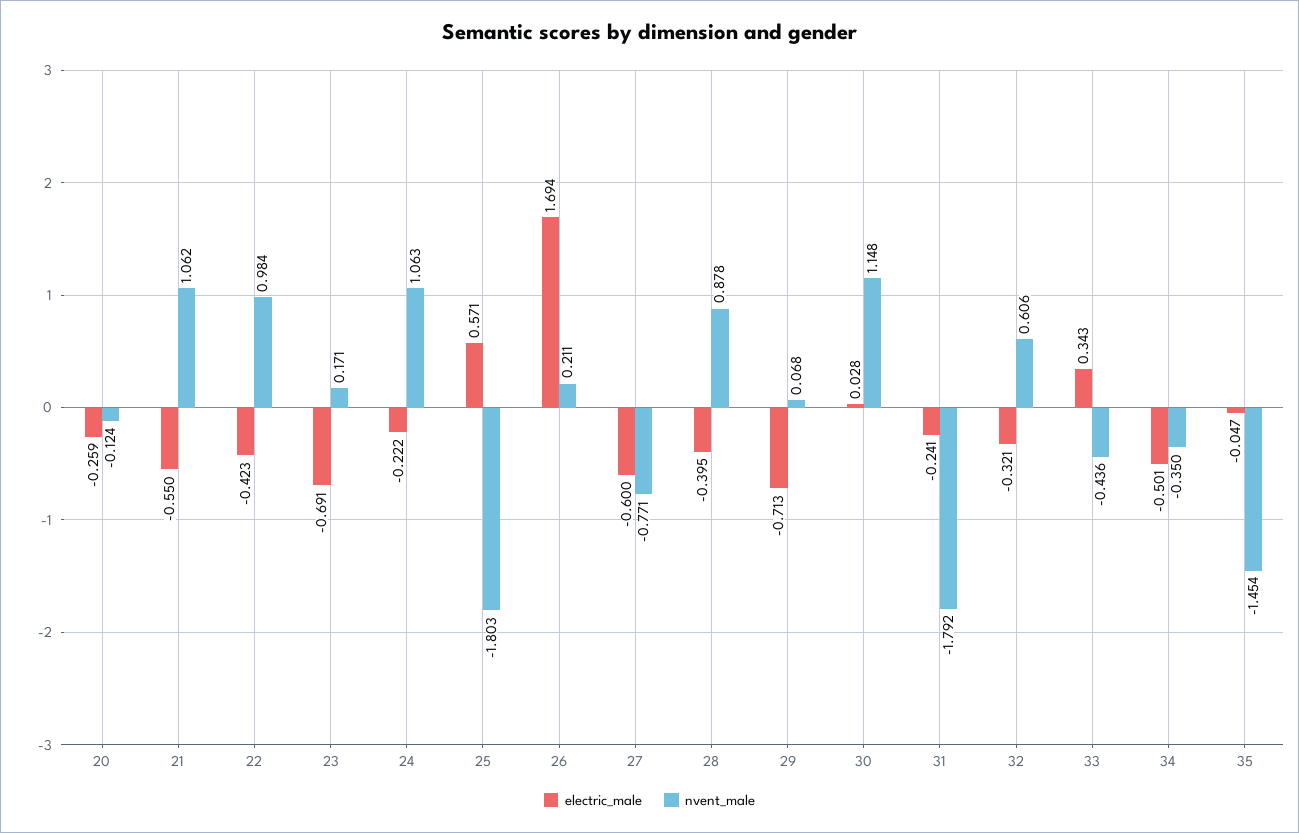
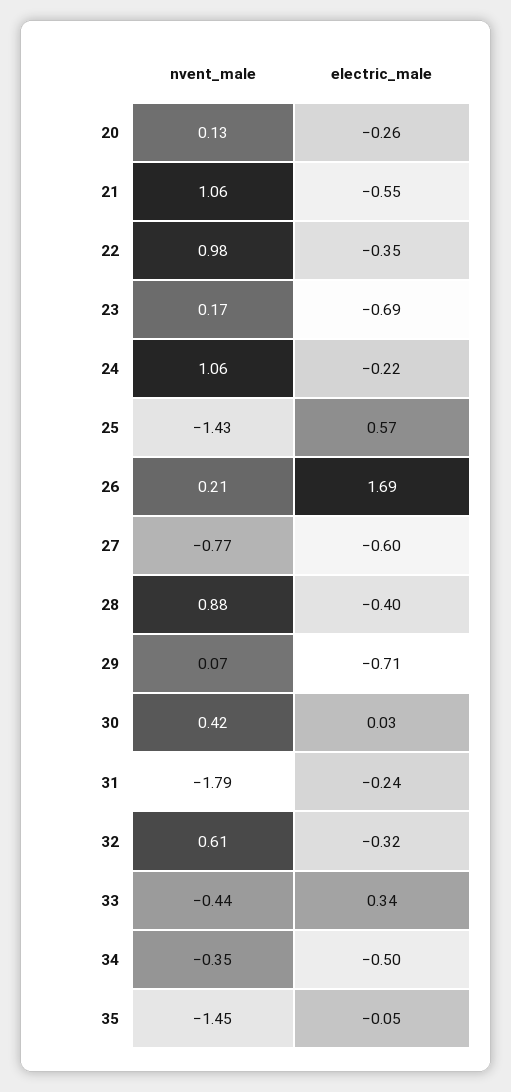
nvent_male, 20: -0.124 -> 0.13
electric_male, 22: -0.423 -> -0.35
nvent_male, 25: -1.803 -> -1.43
nvent_male, 30: 1.148 -> 0.42

